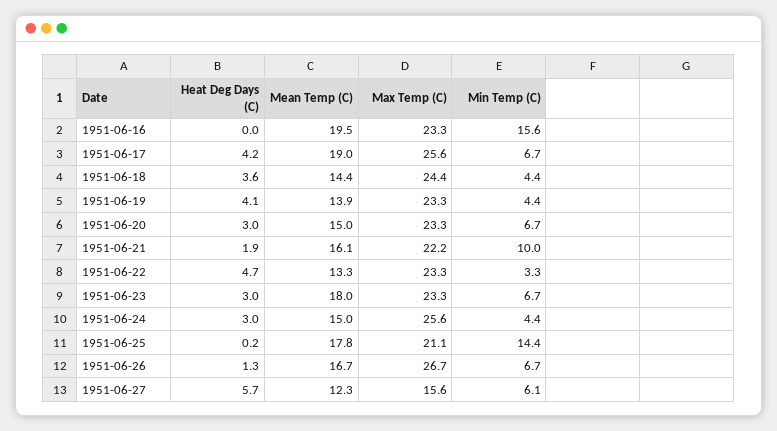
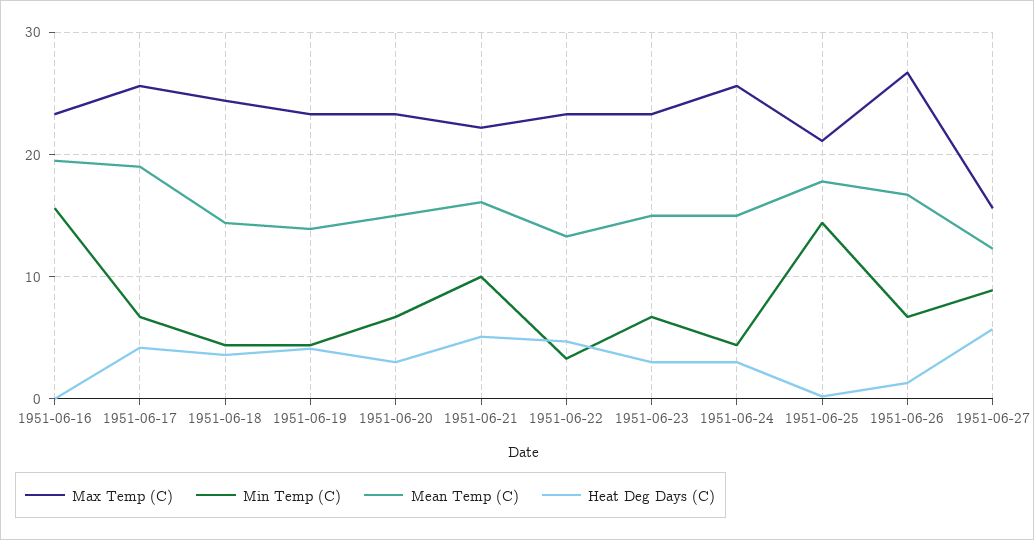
Heat Deg Days (C), 1951-06-21: 1.9 -> 5
Mean Temp (C), 1951-06-23: 18 -> 15
Min Temp (C), 1951-06-27: 6.1 -> 9

